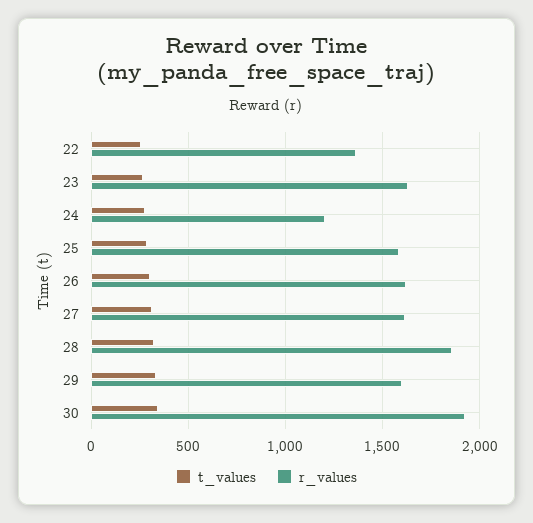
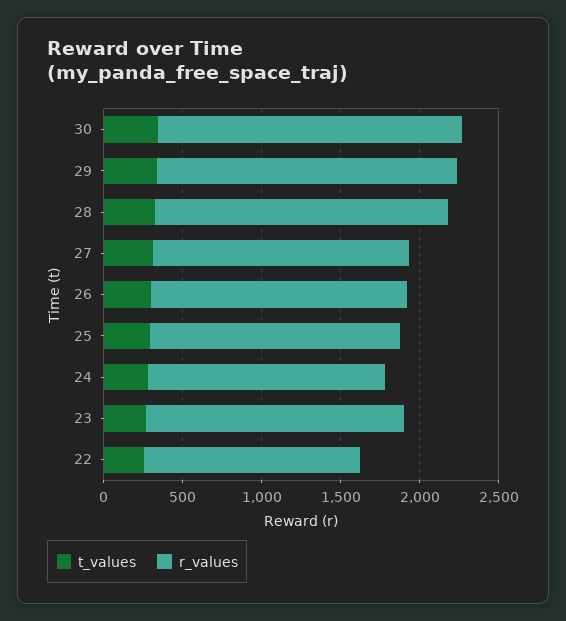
r_values, 24: 1200 -> 1500
r_values, 29: 1600 -> 1900

